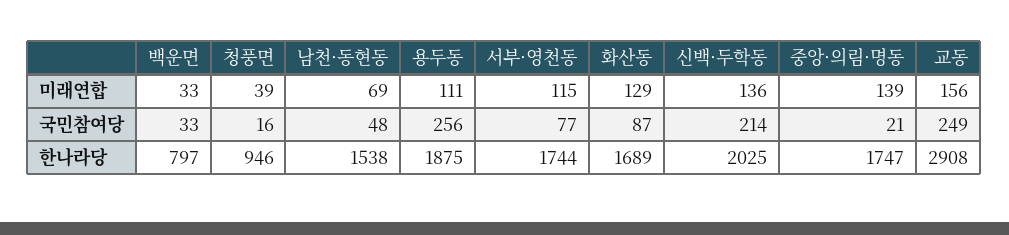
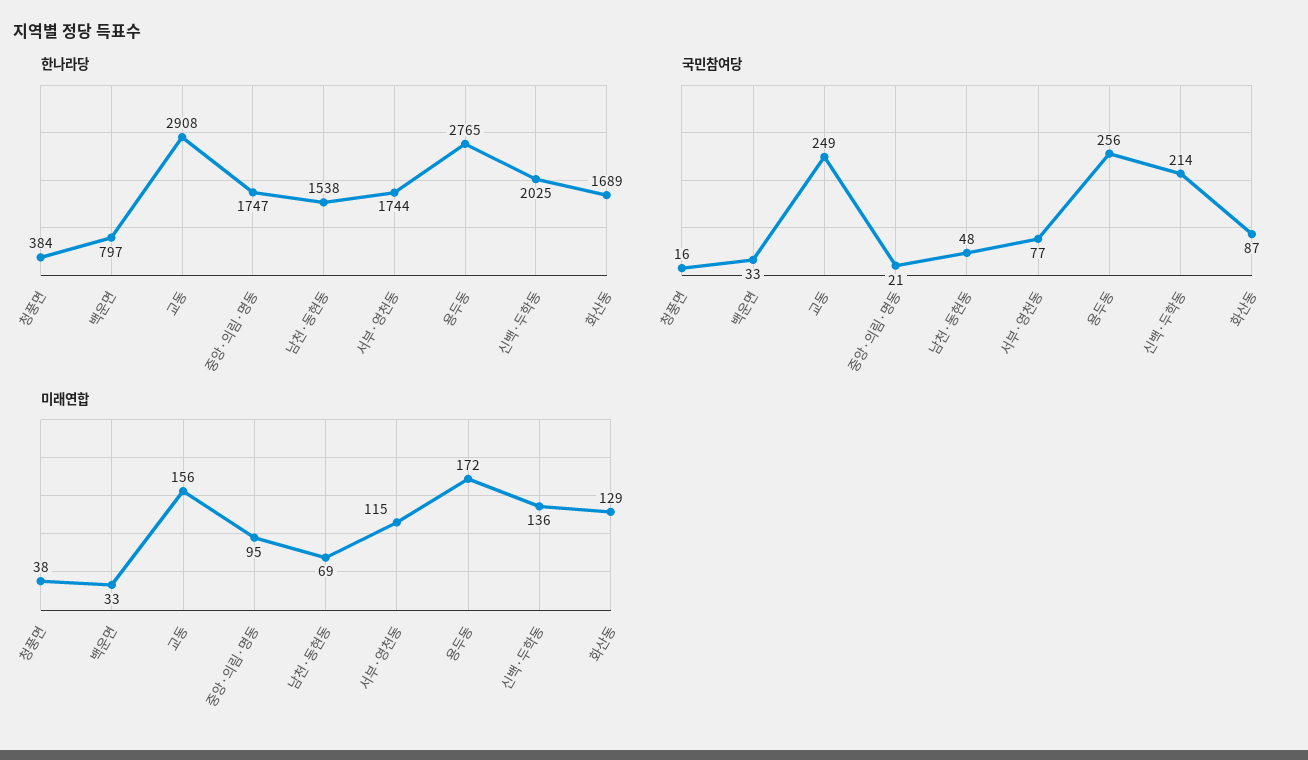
미래연합, 청풍면: 39 -> 38
미래연합, 용두동: 111 -> 172
미래연합, 중앙·의림·명동: 139 -> 95
한나라당, 청풍면: 946 -> 384
한나라당, 용두동: 1875 -> 2765

